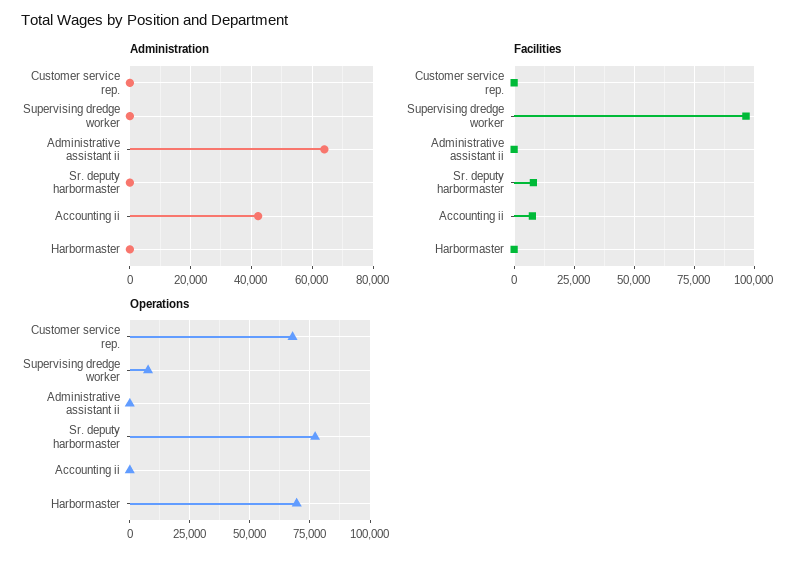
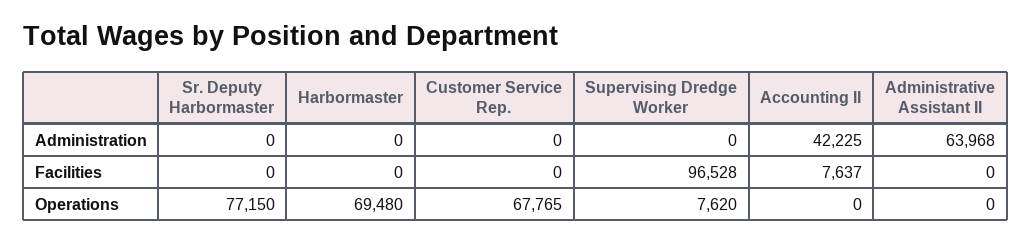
Facilities, Sr. deputy harbormaster: 7500 -> 0

